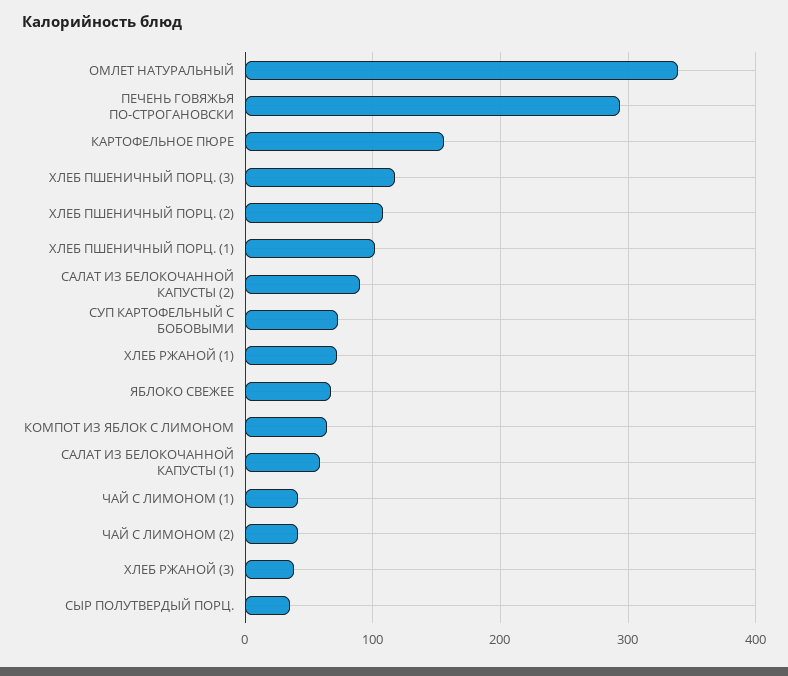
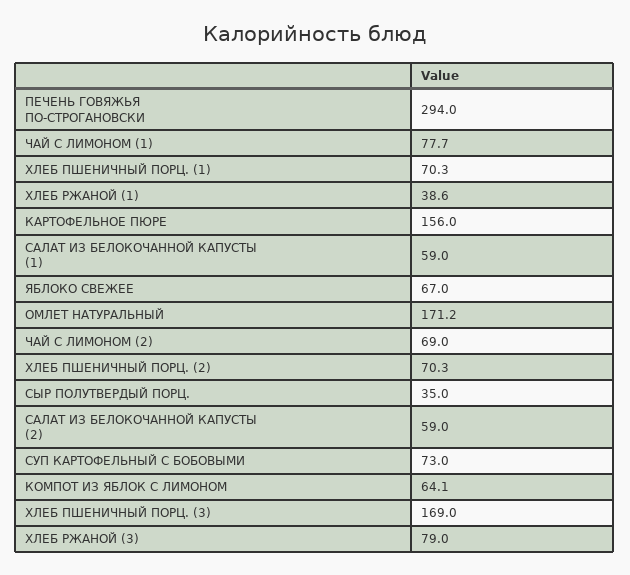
ОМЛЕТ НАТУРАЛЬНЫЙ: 340 -> 171.2
ХЛЕБ ПШЕНИЧНЫЙ ПОРЦ. (3): 120 -> 169
ХЛЕБ ПШЕНИЧНЫЙ ПОРЦ. (2): 110 -> 70.3
ХЛЕБ ПШЕНИЧНЫЙ ПОРЦ. (1): 100 -> 70.3
САЛАТ ИЗ БЕЛОКОЧАННОЙ КАПУСТЫ (2): 90 -> 59
ХЛЕБ РЖАНОЙ (1): 70 -> 38.6
ЧАЙ С ЛИМОНОМ (1): 40 -> 77.7
ЧАЙ С ЛИМОНОМ (2): 40 -> 69
ХЛЕБ РЖАНОЙ (3): 40 -> 79

